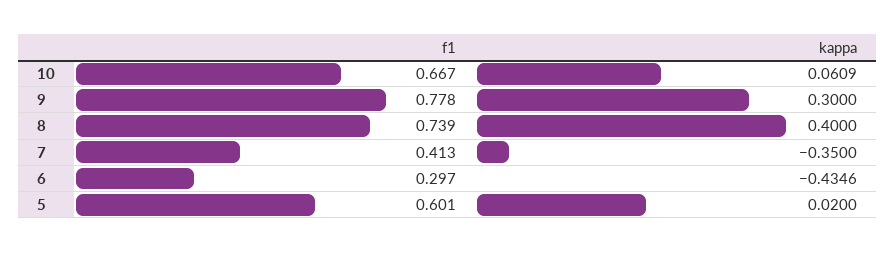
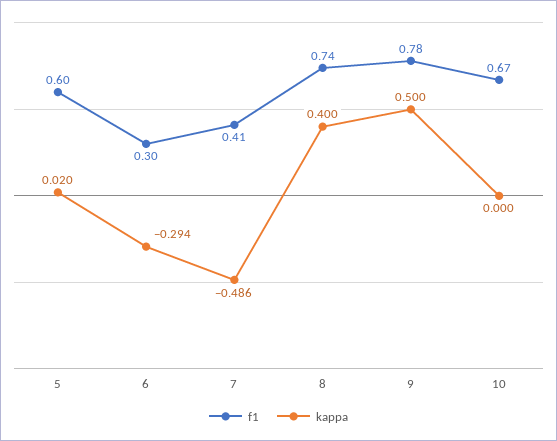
kappa, 10: 0.0609 -> 0
kappa, 9: 0.3 -> 0.5
kappa, 7: -0.35 -> -0.486
kappa, 6: -0.4346 -> -0.294

